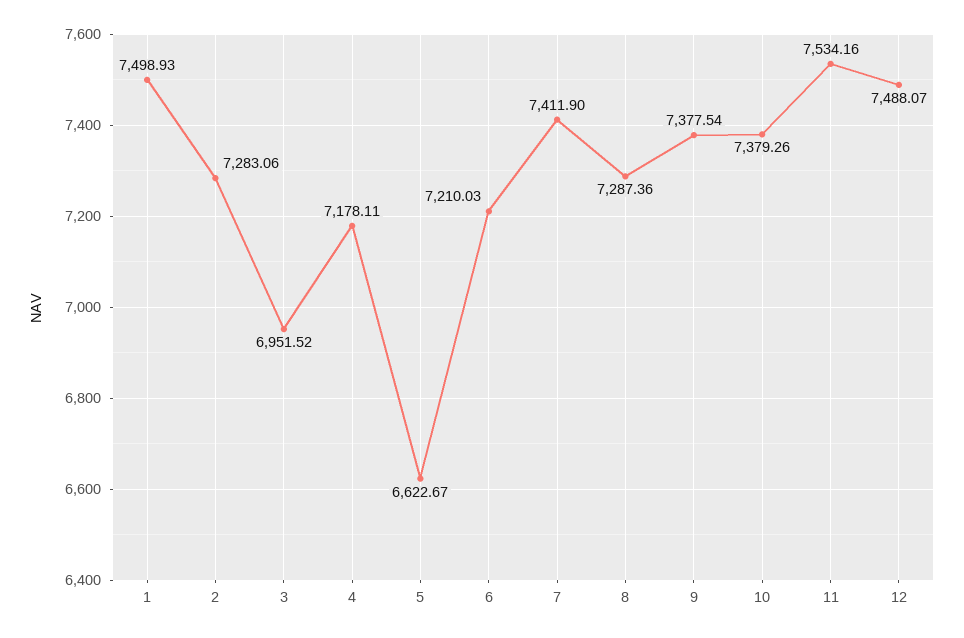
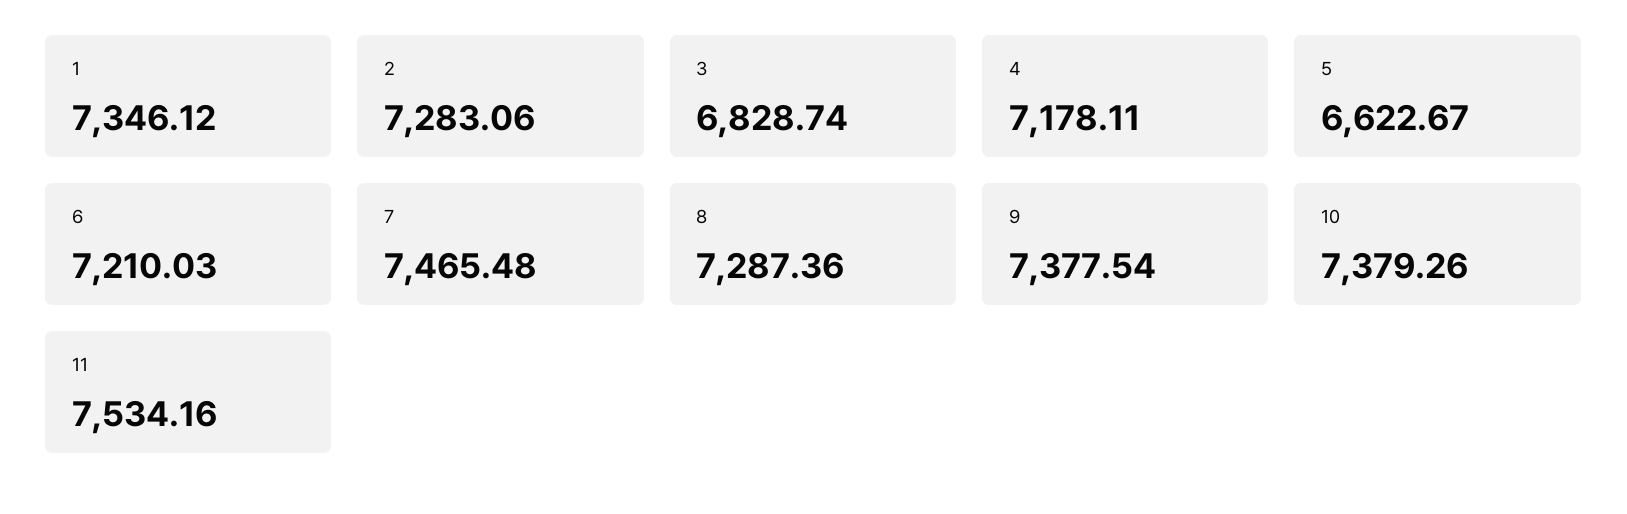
1: 7498.93 -> 7346.12
3: 6951.52 -> 6828.74
7: 7411.9 -> 7465.48
12: 7488.07 -> none

